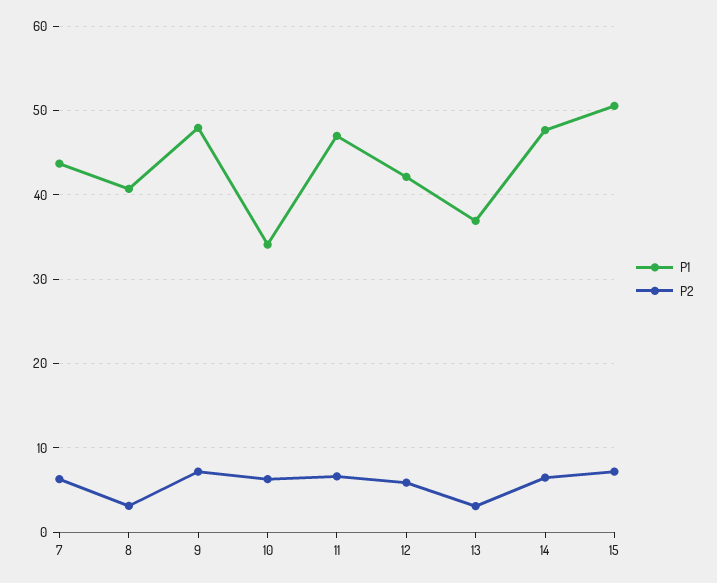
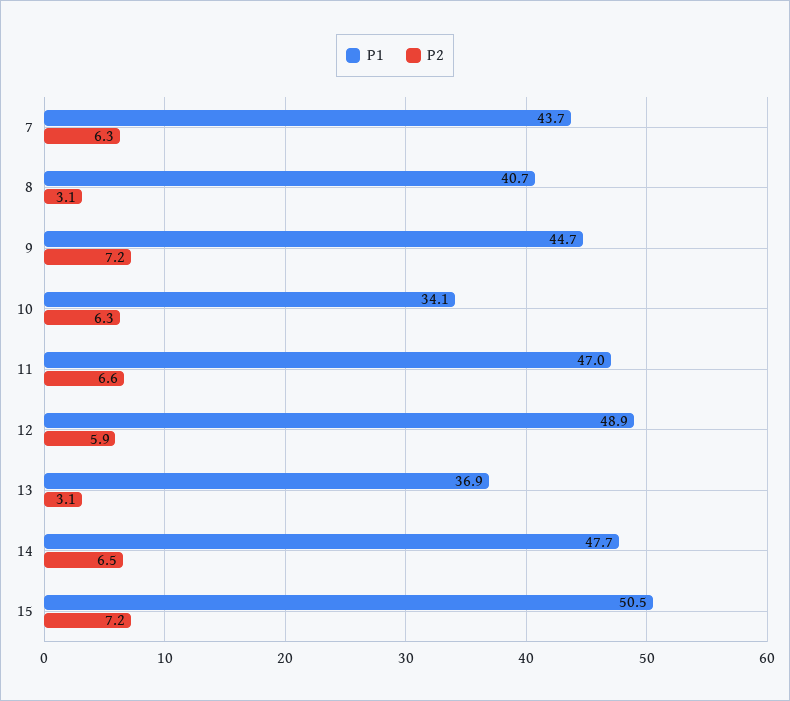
P1, 9: 48 -> 44.7
P1, 12: 42 -> 48.9

